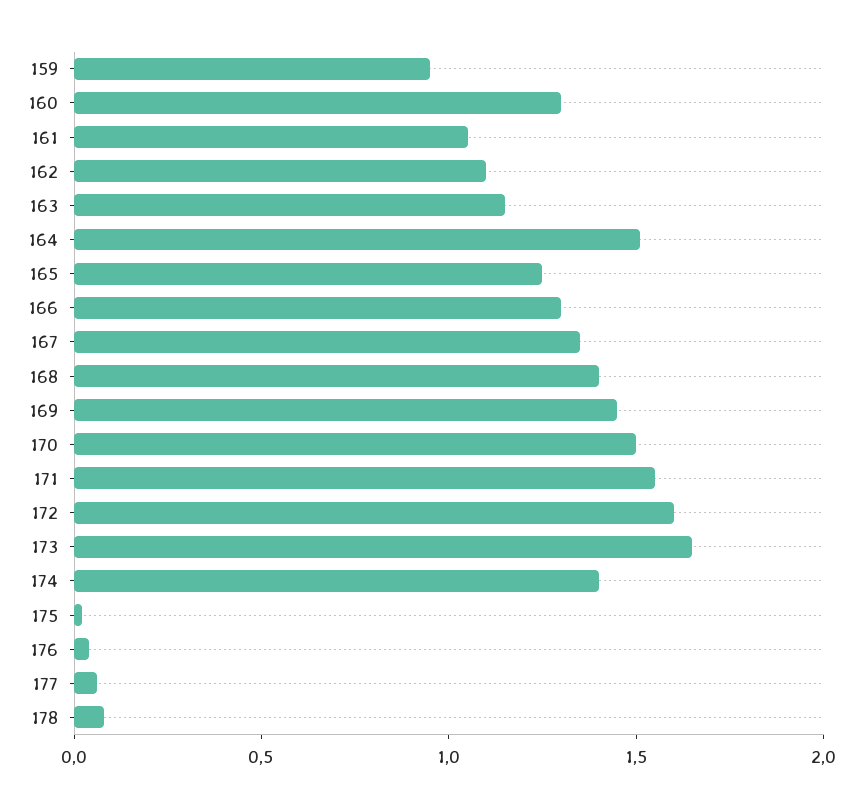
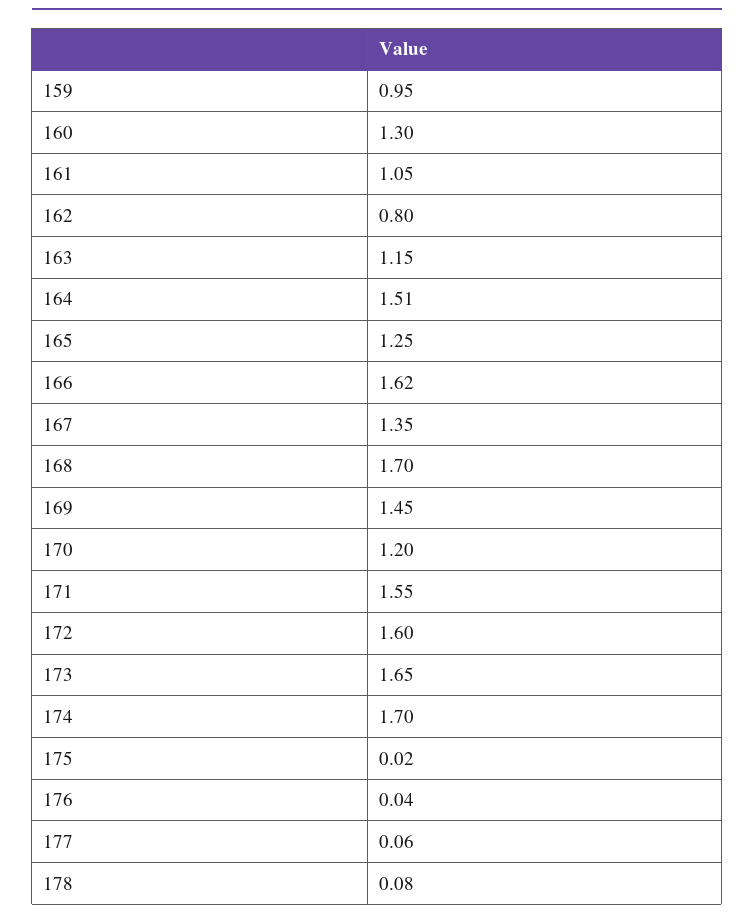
162: 1.1 -> 0.8
166: 1.3 -> 1.62
168: 1.4 -> 1.7
170: 1.5 -> 1.2
174: 1.4 -> 1.7

